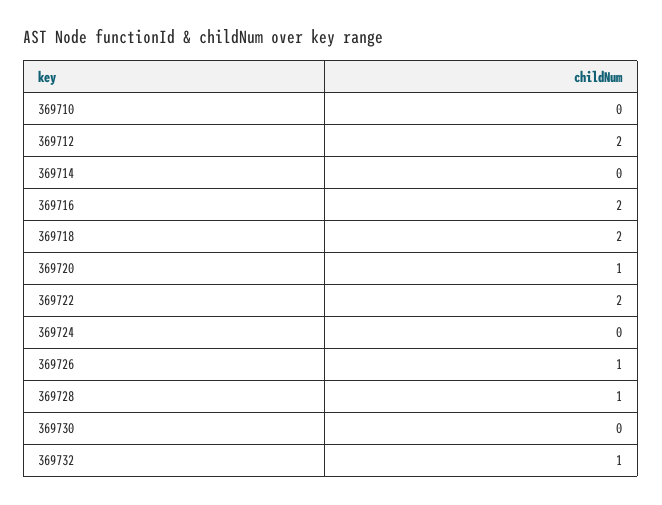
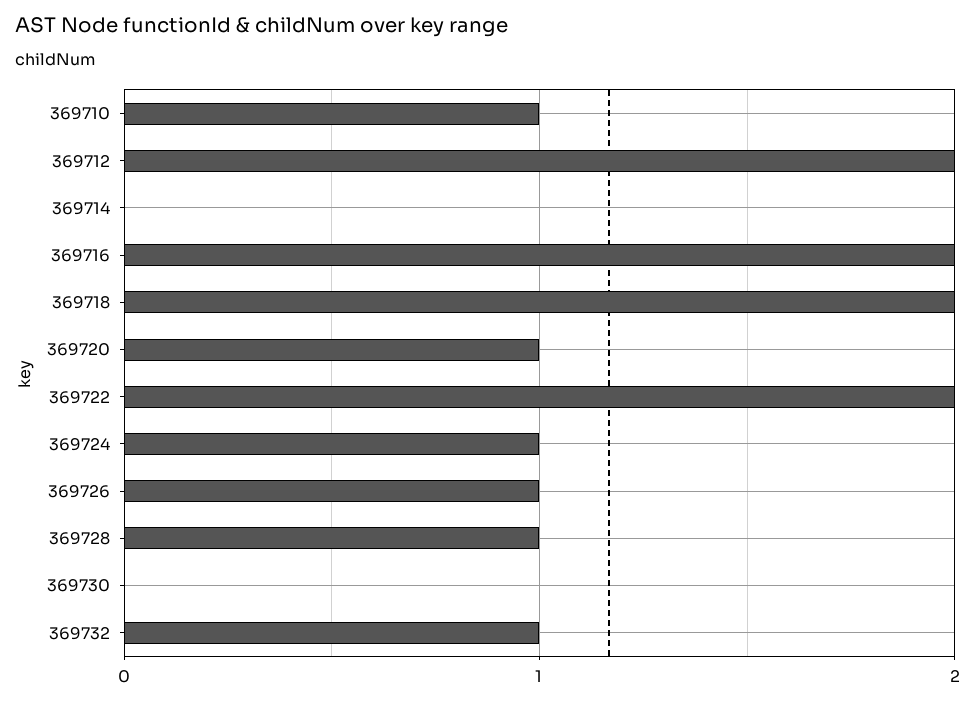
369710: 0 -> 1
369724: 0 -> 1

